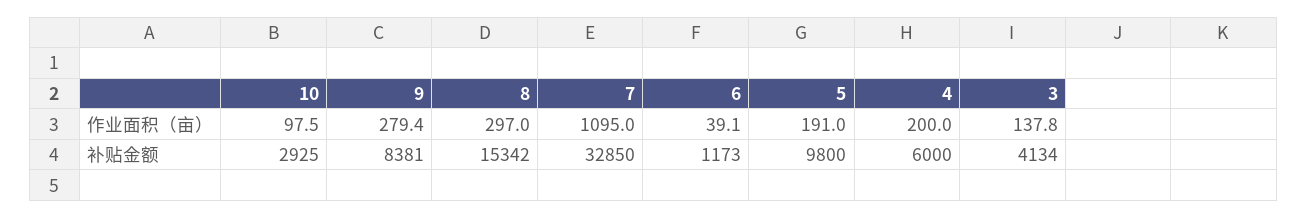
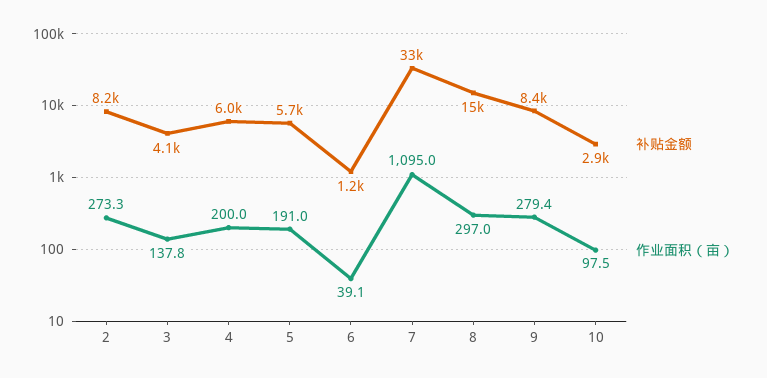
补贴金额, 5: 9800 -> 5700
补贴金额, 2: none -> 8200
作业面积（亩）, 2: none -> 273.3

